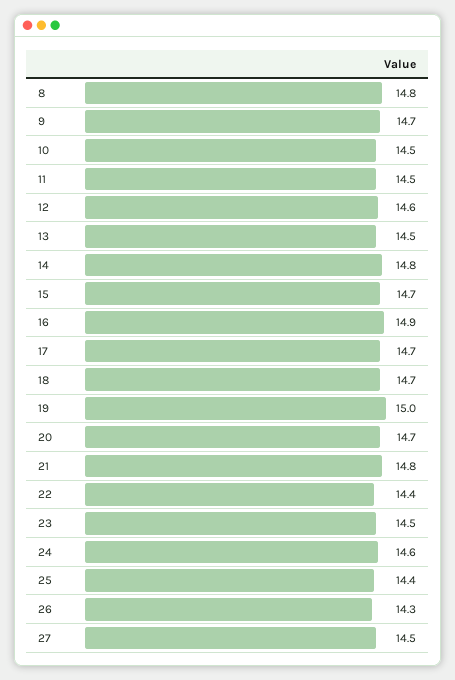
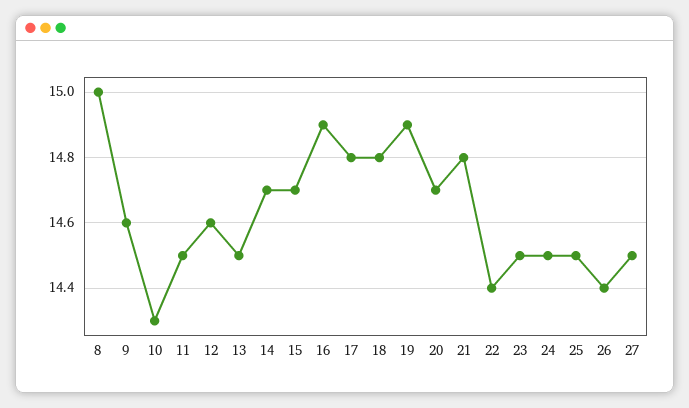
8: 14.8 -> 15
9: 14.7 -> 14.6
10: 14.5 -> 14.3
14: 14.8 -> 14.7
17: 14.7 -> 14.8
18: 14.7 -> 14.8
19: 15 -> 14.9
24: 14.6 -> 14.5
25: 14.4 -> 14.5
26: 14.3 -> 14.4

